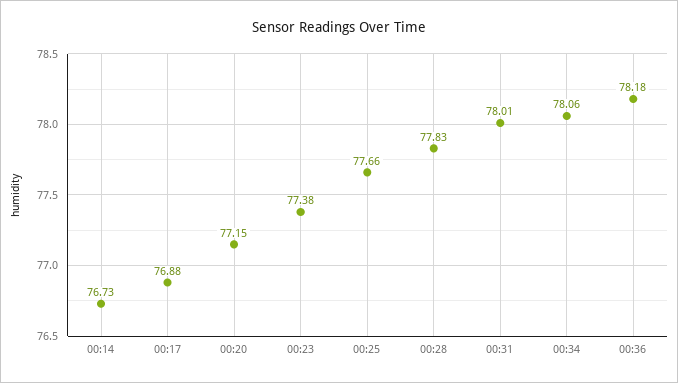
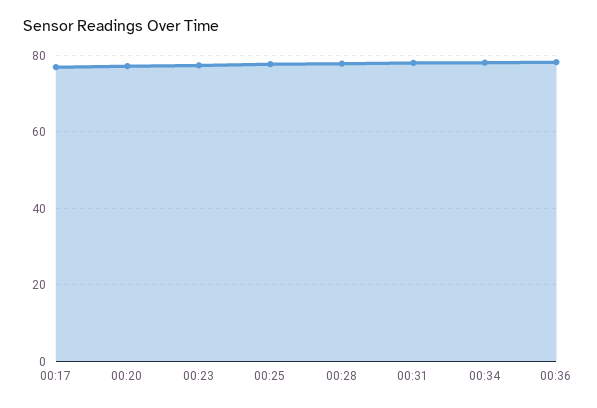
00:14: 76.73 -> none

